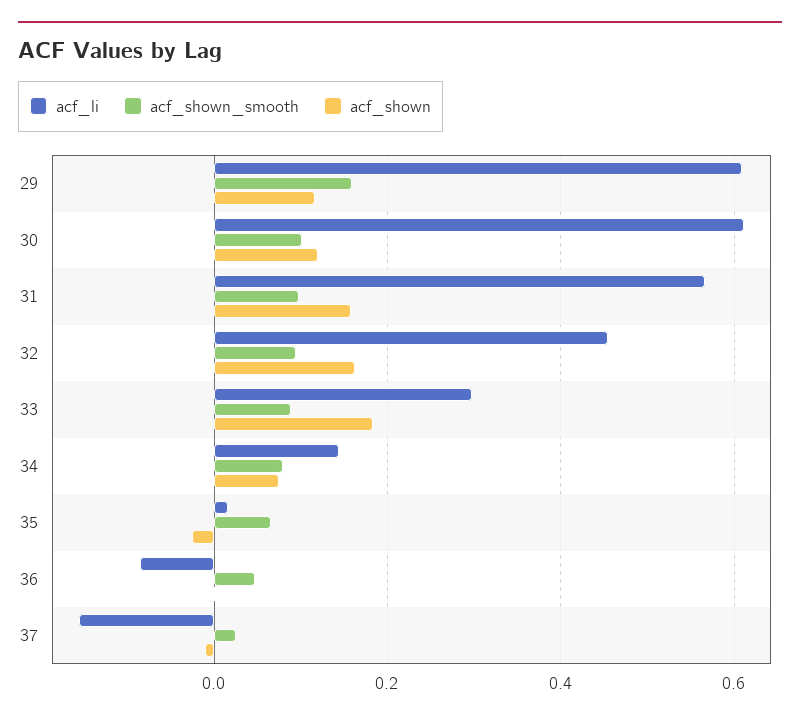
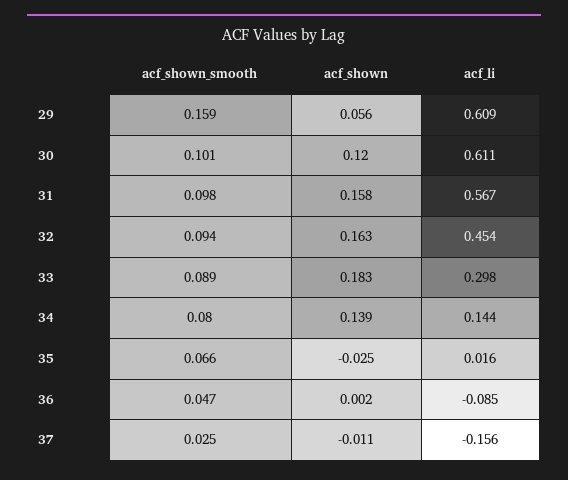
acf_shown, 29: 0.12 -> 0.056
acf_shown, 34: 0.08 -> 0.139

